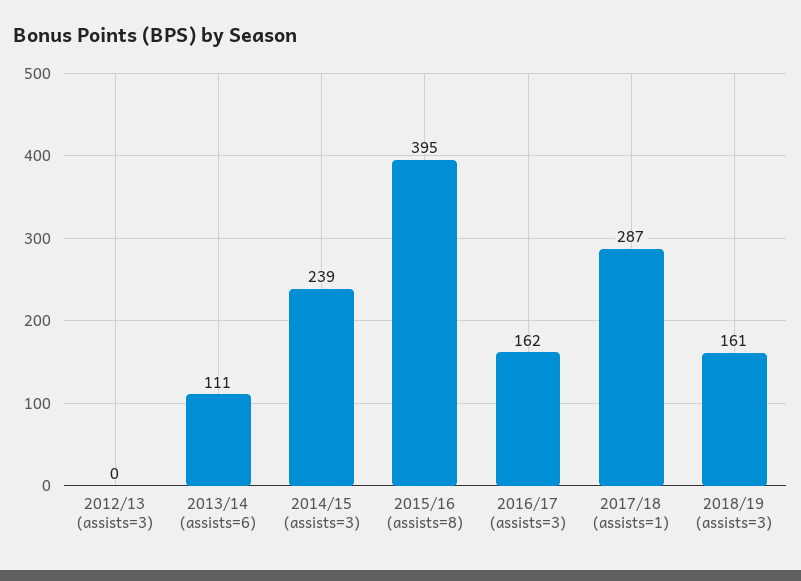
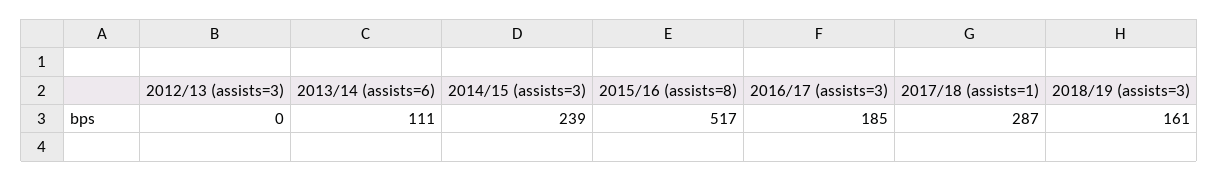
2015/16 (assists=8): 395 -> 517
2016/17 (assists=3): 162 -> 185

